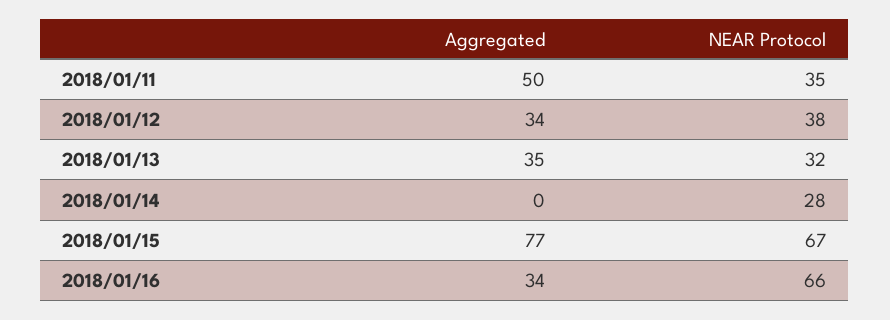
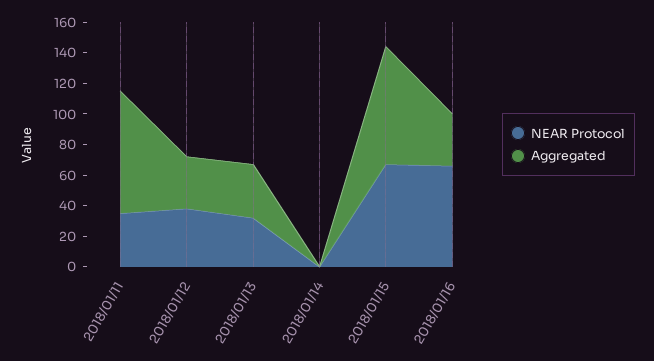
Aggregated, 2018/01/11: 50 -> 80
NEAR Protocol, 2018/01/14: 28 -> 0

